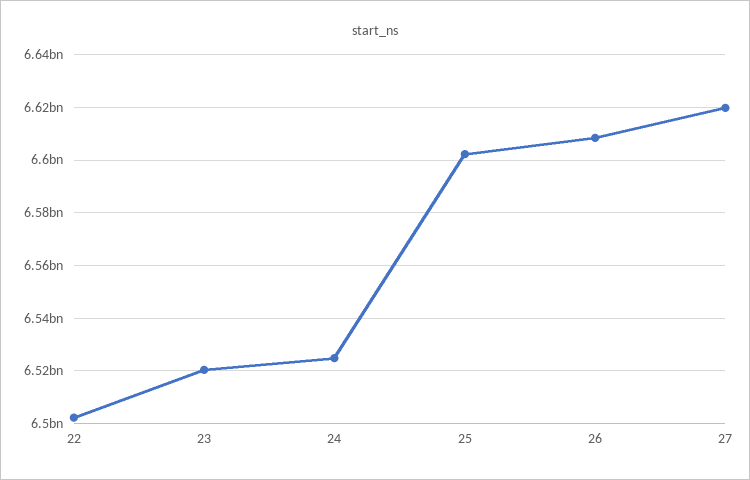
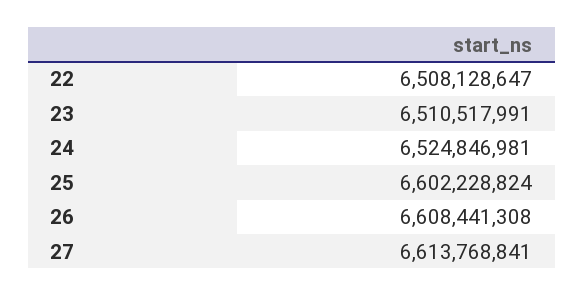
22: 6502500000 -> 6508128647
23: 6520000000 -> 6510517991
27: 6620000000 -> 6613768841

